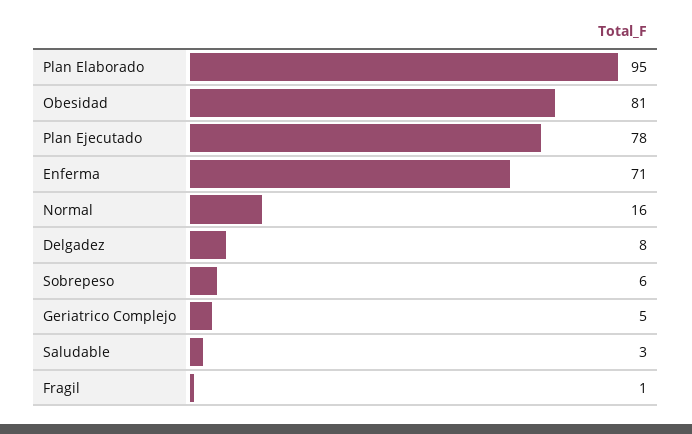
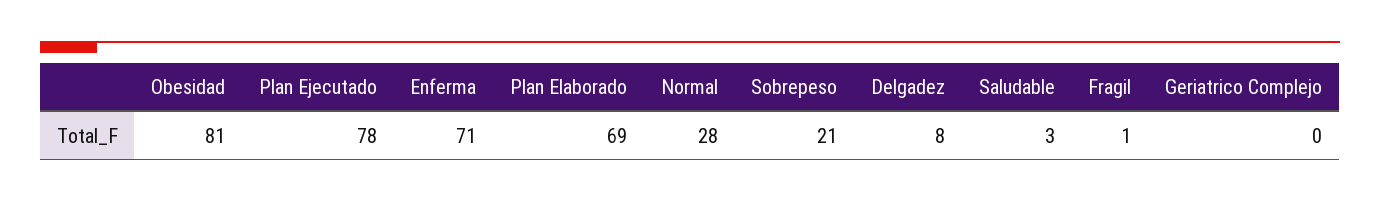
Plan Elaborado: 95 -> 69
Normal: 16 -> 28
Sobrepeso: 6 -> 21
Geriatrico Complejo: 5 -> 0

